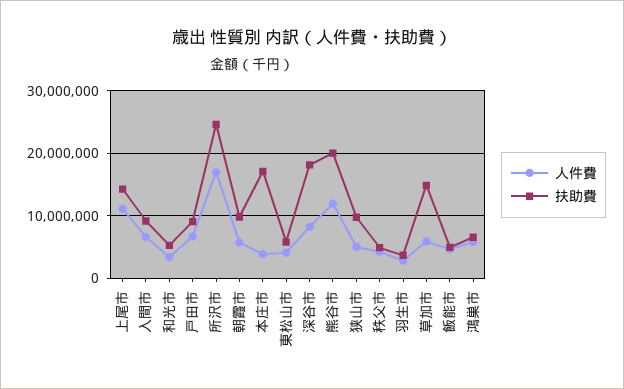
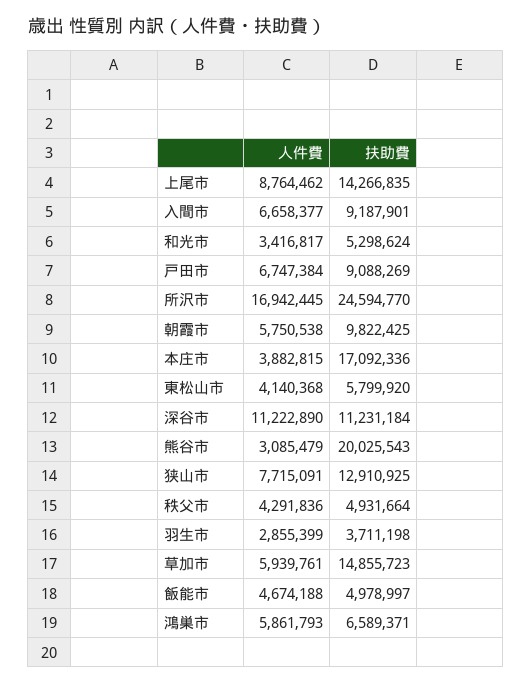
人件費, 上尾市: 11000000 -> 8764462
人件費, 深谷市: 8000000 -> 11222890
扶助費, 深谷市: 18000000 -> 11231184
人件費, 熊谷市: 12000000 -> 3085479
人件費, 狭山市: 5000000 -> 7715091
扶助費, 狭山市: 10000000 -> 12910925

